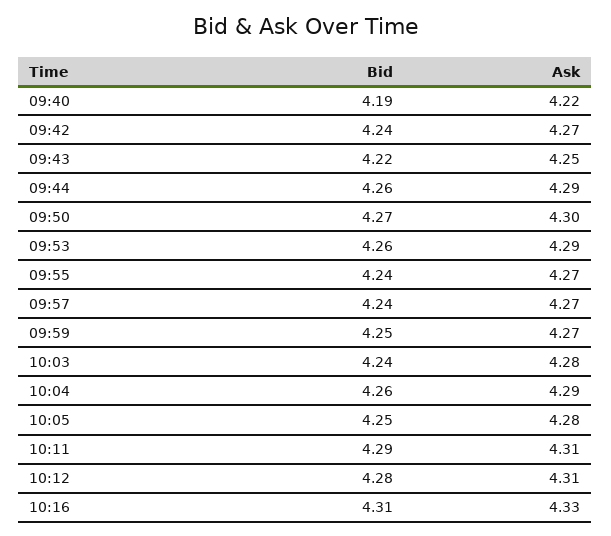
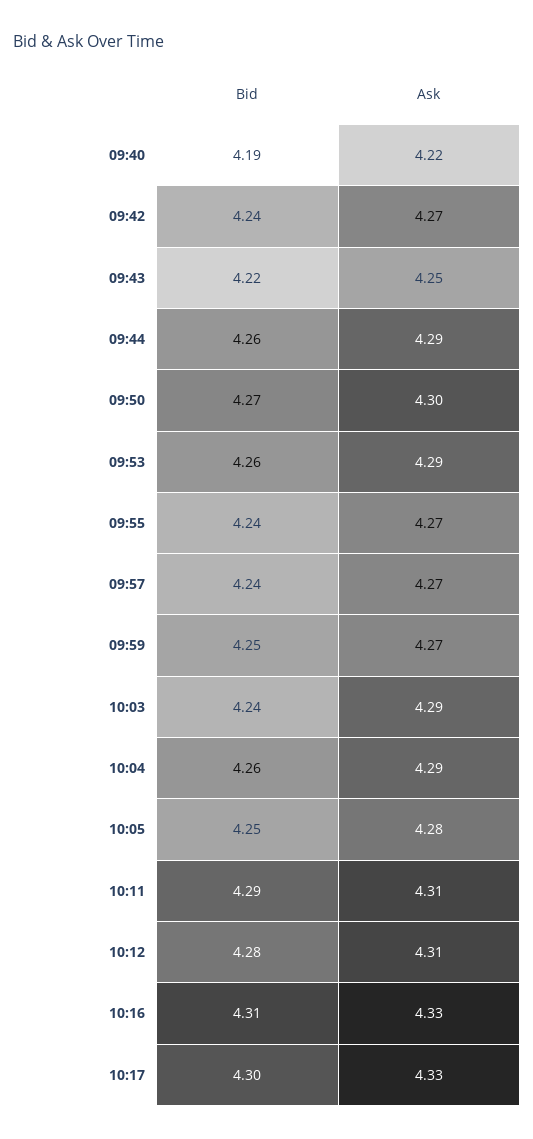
Ask, 10:03: 4.28 -> 4.29
Bid, 10:17: none -> 4.3
Ask, 10:17: none -> 4.33

